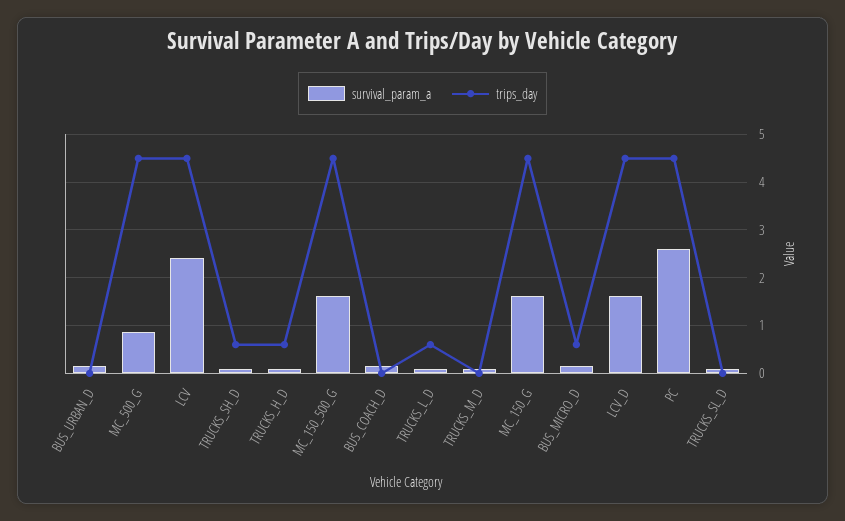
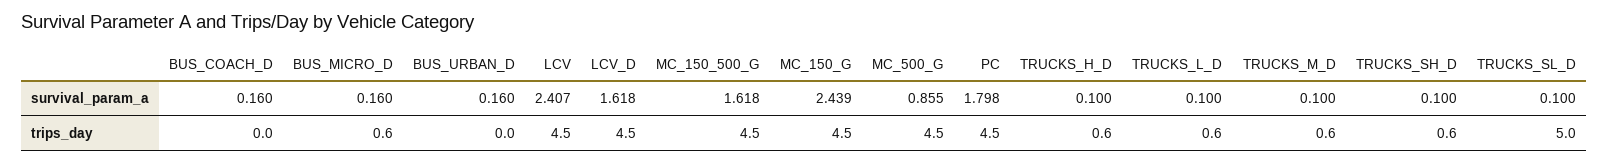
trips_day, TRUCKS_M_D: 0 -> 0.6
survival_param_a, MC_150_G: 1.6 -> 2.439
survival_param_a, PC: 2.6 -> 1.798
trips_day, TRUCKS_SL_D: 0 -> 5

